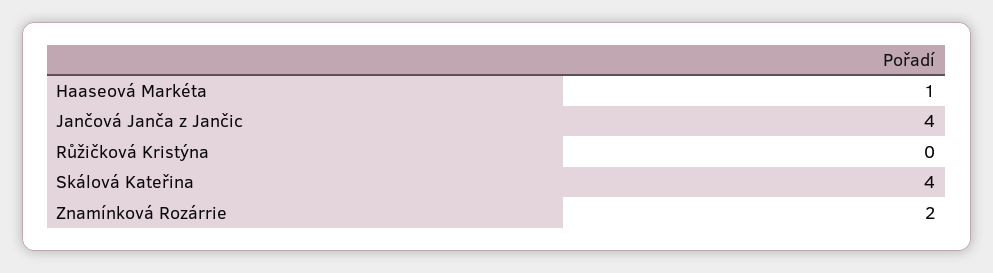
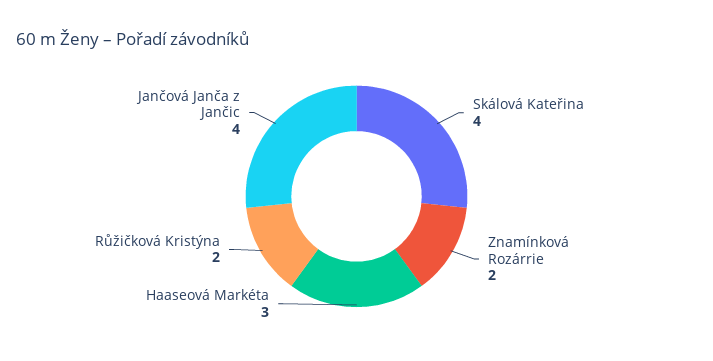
Haaseová Markéta: 1 -> 3
Růžičková Kristýna: 0 -> 2

